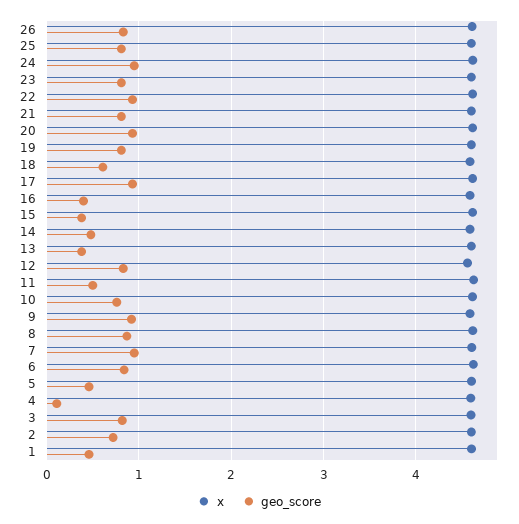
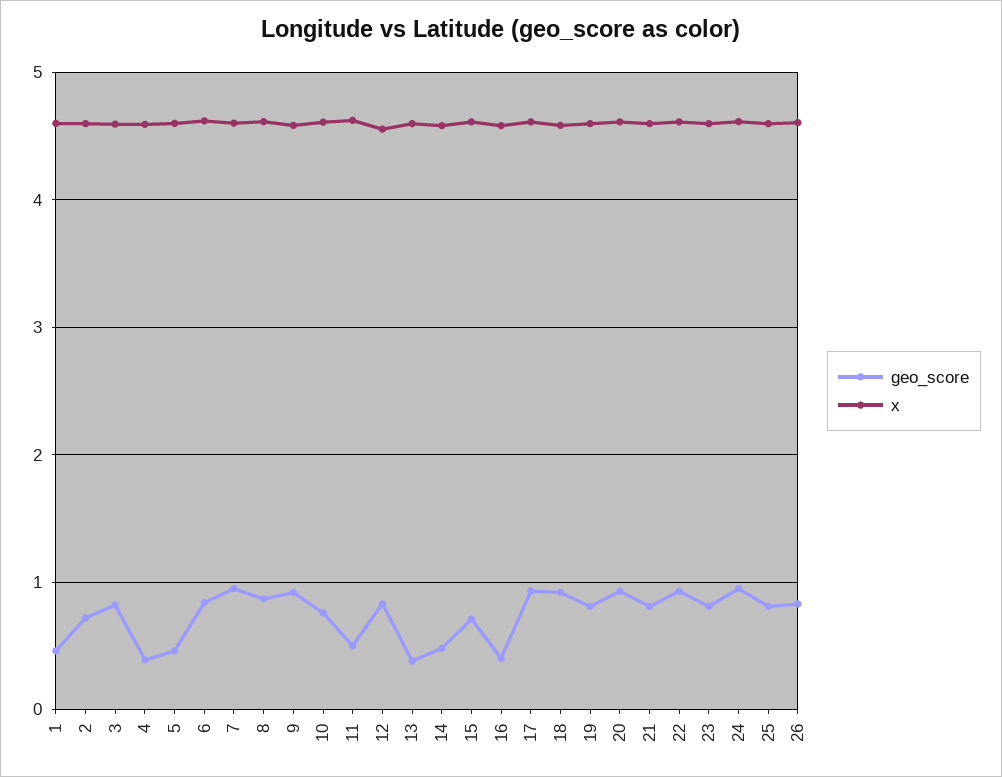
geo_score, 18: 0.6 -> 0.9
geo_score, 15: 0.4 -> 0.7
geo_score, 4: 0.1 -> 0.4

